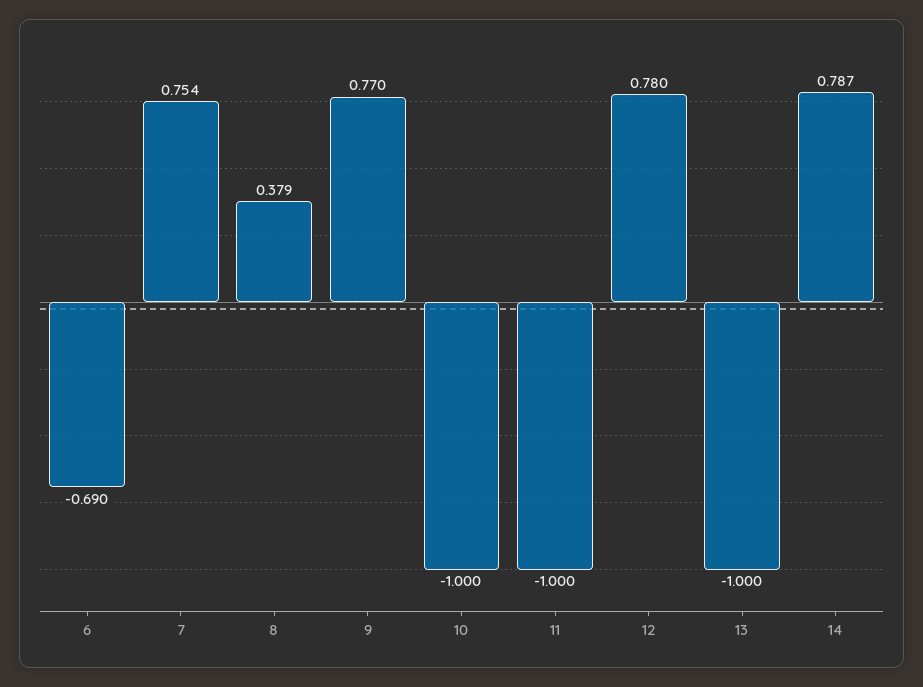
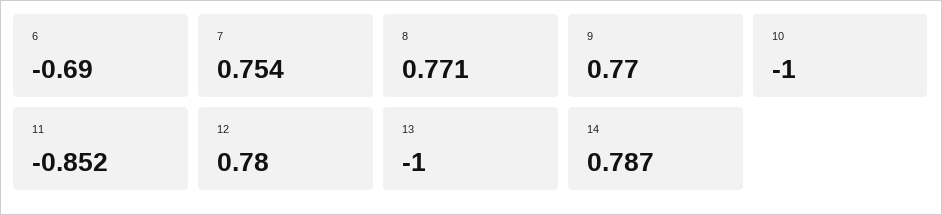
8: 0.379 -> 0.771
11: -1 -> -0.852

